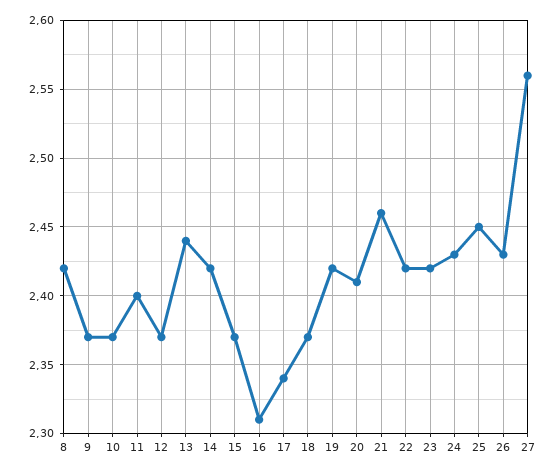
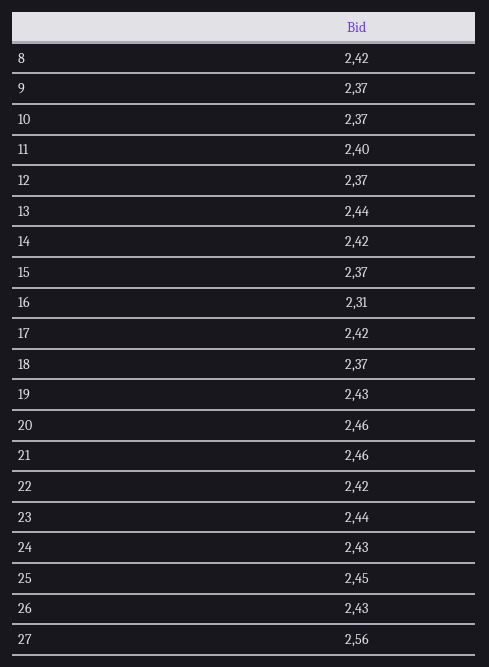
17: 2.34 -> 2.42
19: 2.42 -> 2.43
20: 2.41 -> 2.46
23: 2.42 -> 2.44

